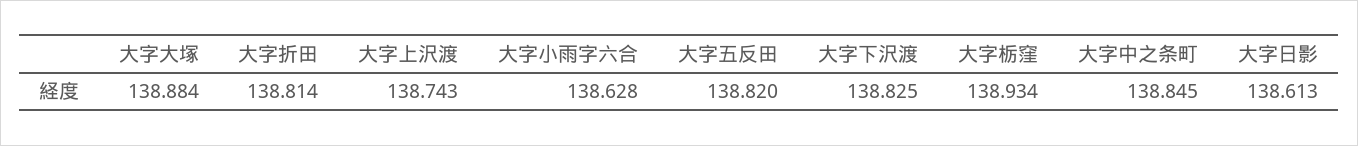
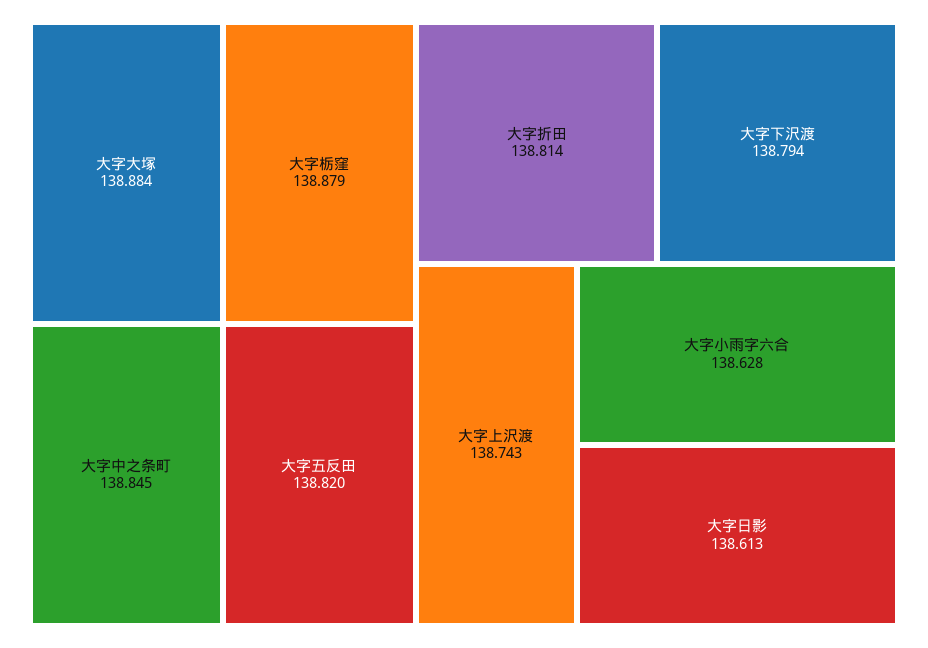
大字下沢渡: 138.825 -> 138.794
大字栃窪: 138.934 -> 138.879

